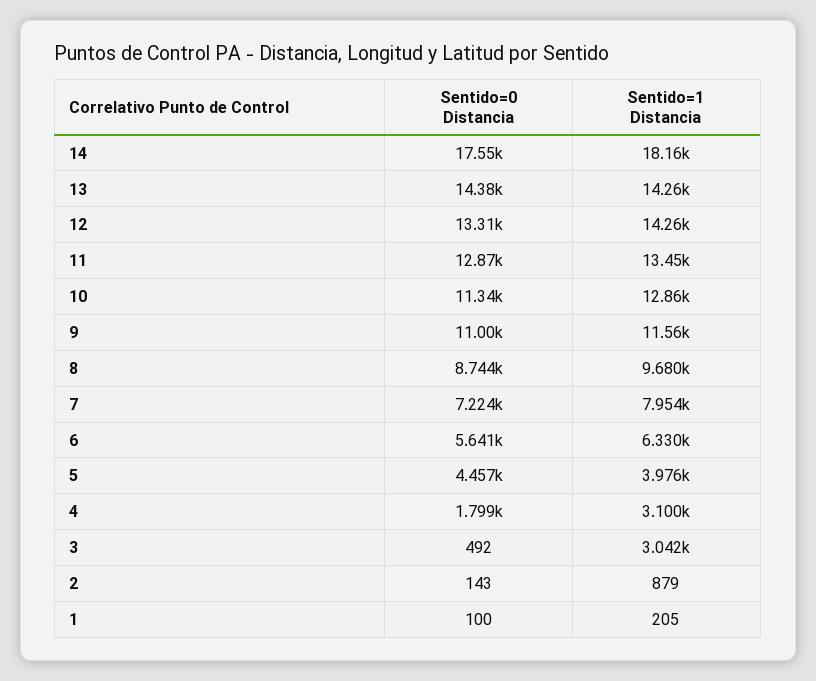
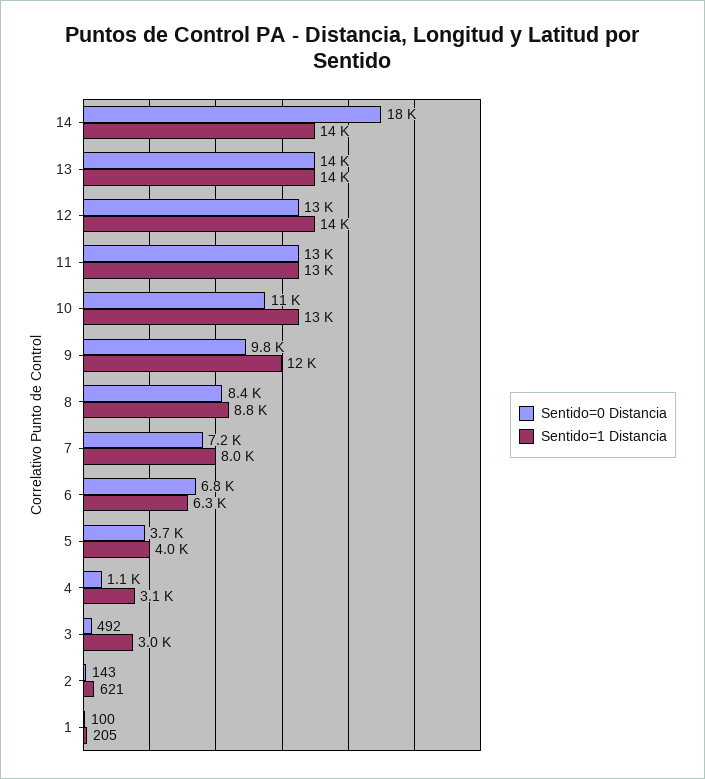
Sentido=1 Distancia, 14: 18160 -> 14000
Sentido=0 Distancia, 9: 11000 -> 9800
Sentido=0 Distancia, 8: 8744 -> 8400
Sentido=1 Distancia, 8: 9680 -> 8800
Sentido=0 Distancia, 6: 5641 -> 6800
Sentido=0 Distancia, 5: 4457 -> 3700
Sentido=0 Distancia, 4: 1799 -> 1100
Sentido=1 Distancia, 2: 879 -> 621

